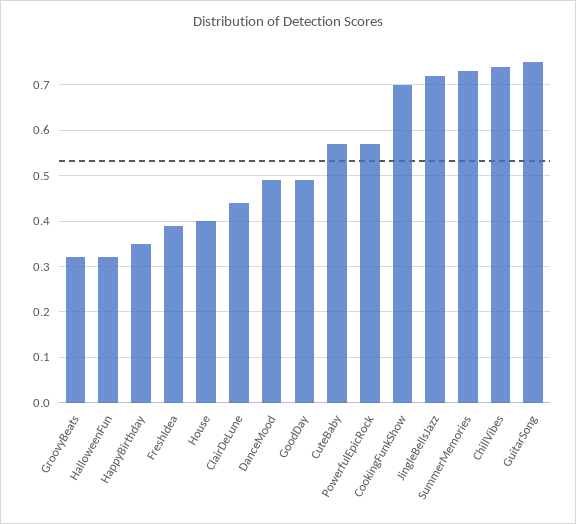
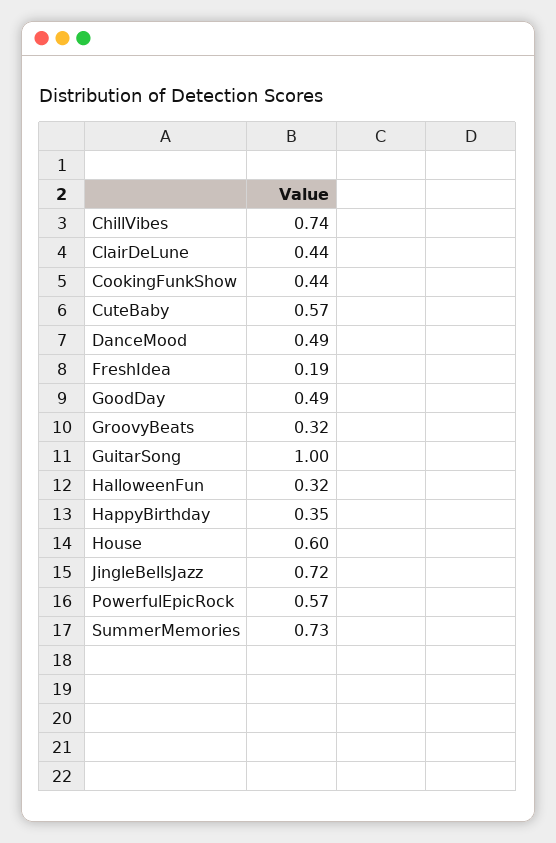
FreshIdea: 0.4 -> 0.19
House: 0.4 -> 0.6
CookingFunkShow: 0.7 -> 0.44
GuitarSong: 0.75 -> 1

